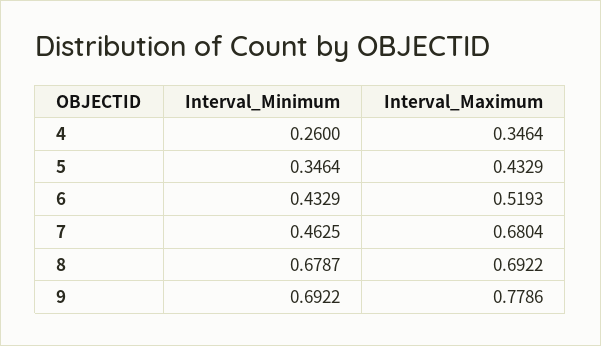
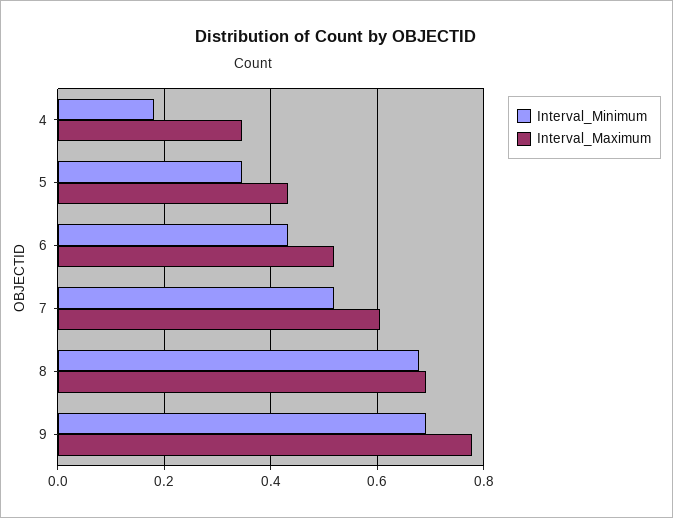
Interval_Minimum, 4: 0.26 -> 0.18
Interval_Minimum, 7: 0.4625 -> 0.52
Interval_Maximum, 7: 0.6804 -> 0.6

